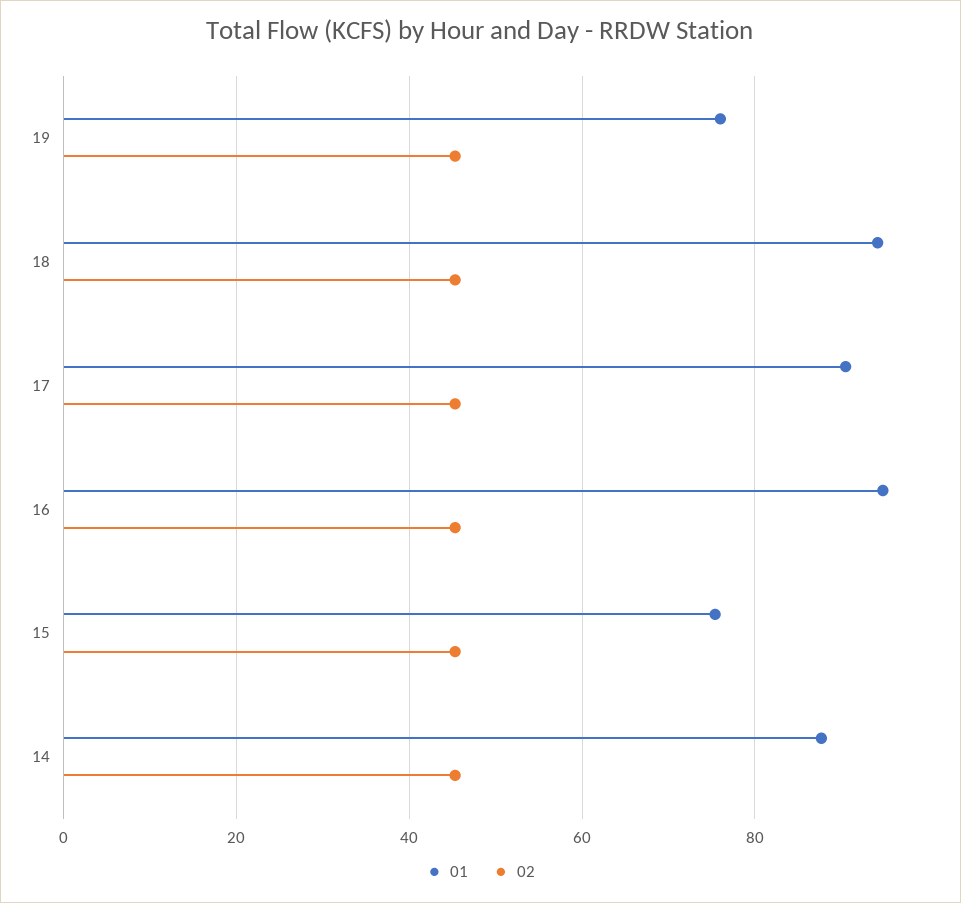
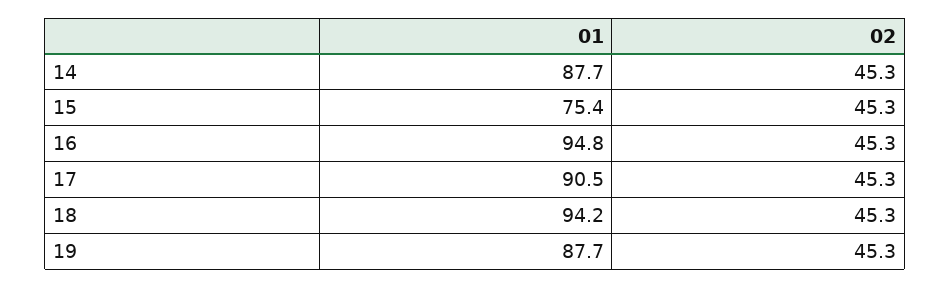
01, 19: 76 -> 87.7

